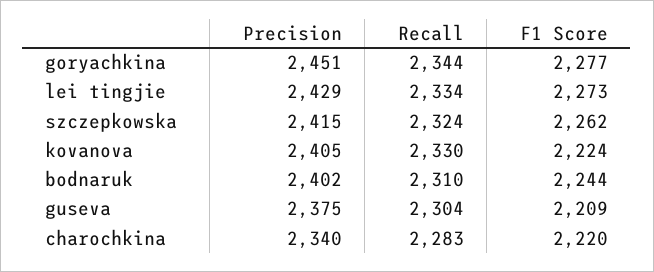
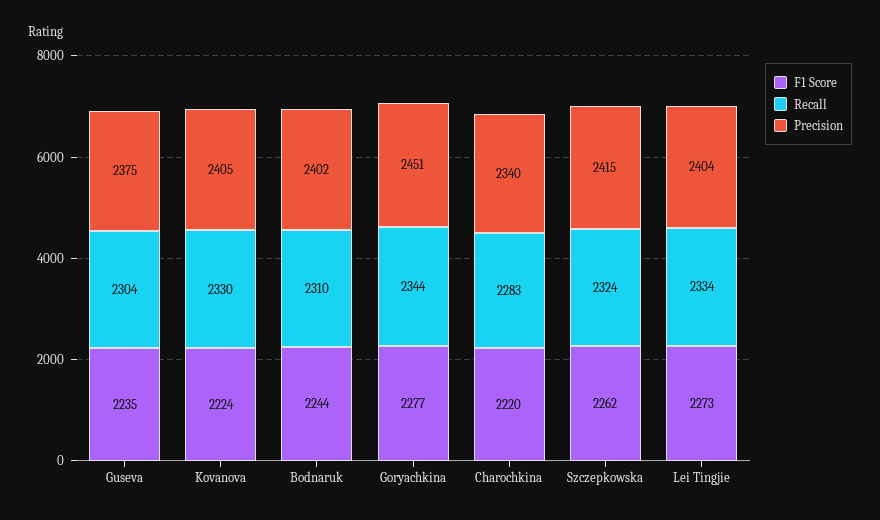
Precision, lei tingjie: 2429 -> 2404
F1 Score, guseva: 2209 -> 2235

